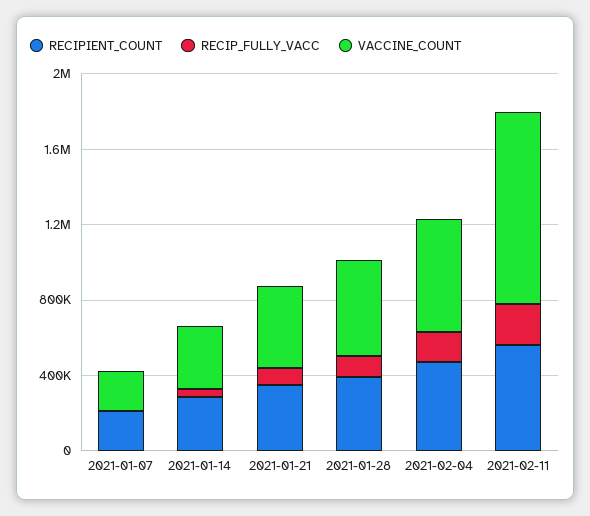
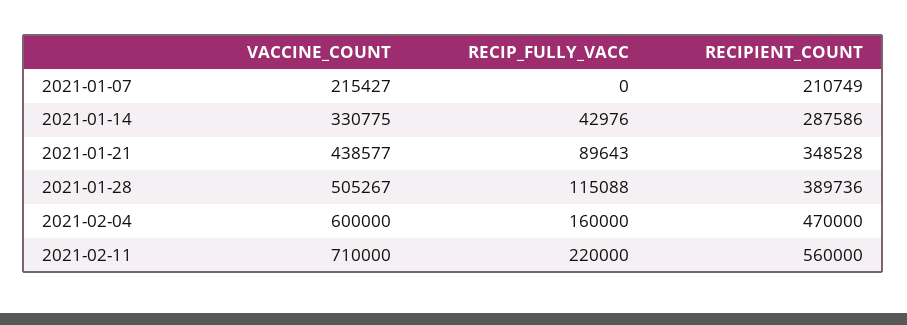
VACCINE_COUNT, 2021-02-11: 1000000 -> 710000

